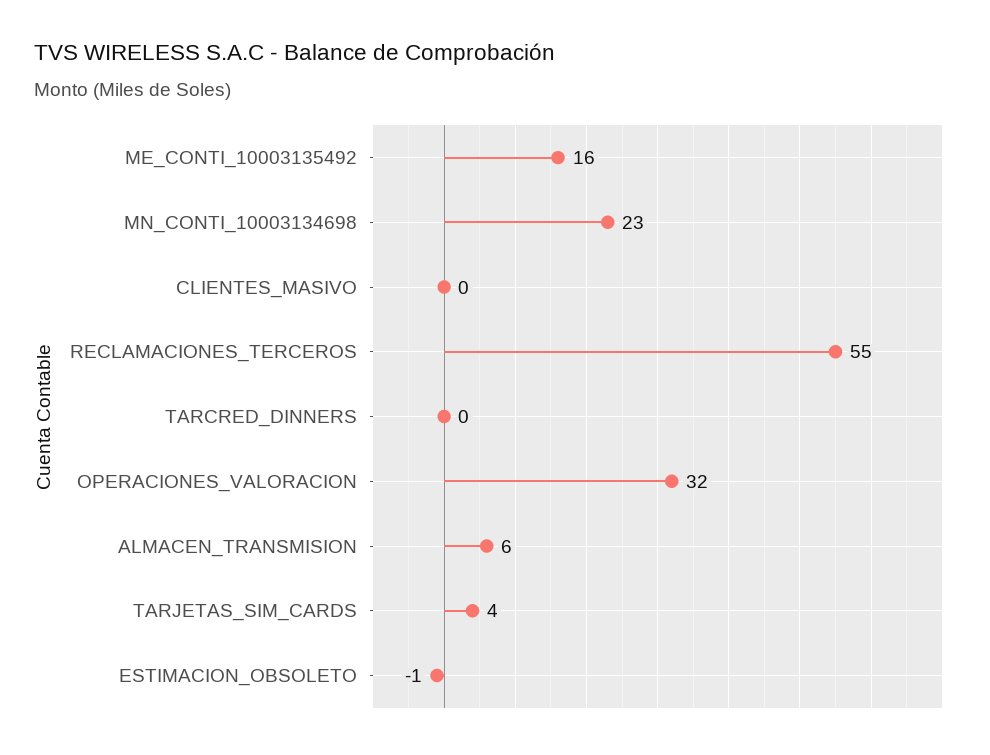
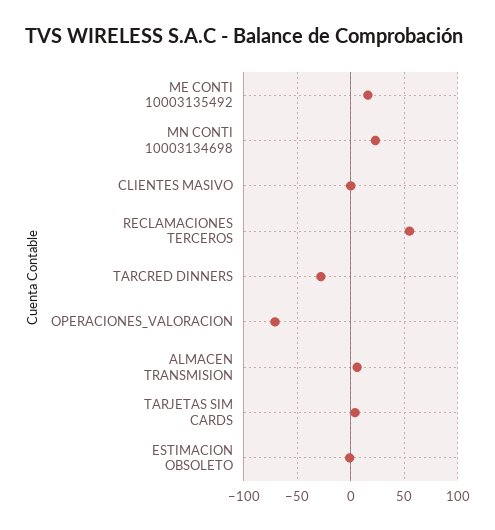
TARCRED_DINNERS: 0 -> -30
OPERACIONES_VALORACION: 32 -> -70

